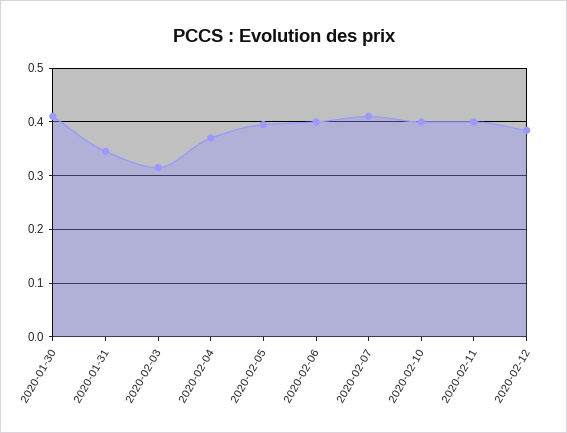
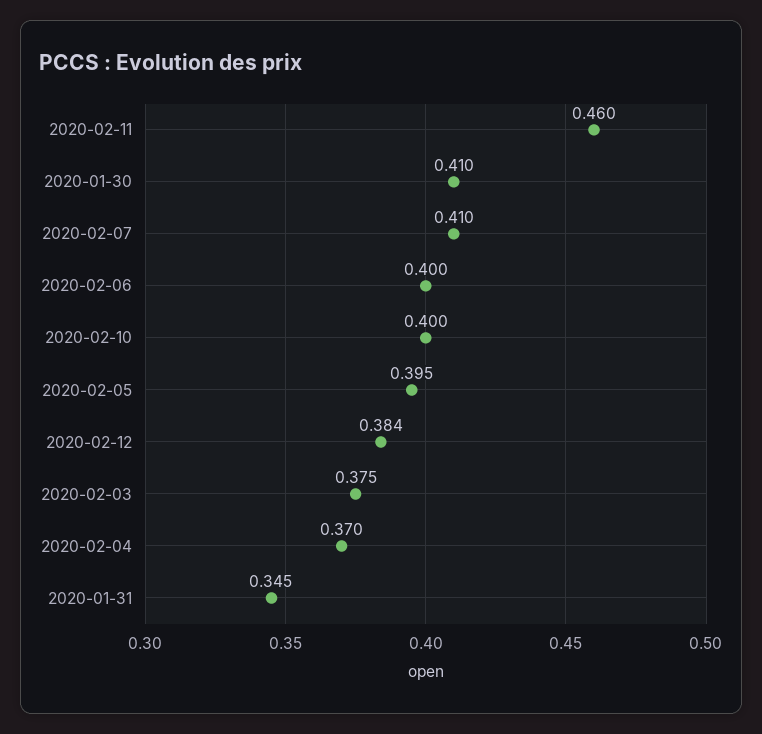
2020-02-03: 0.32 -> 0.375
2020-02-11: 0.4 -> 0.46

